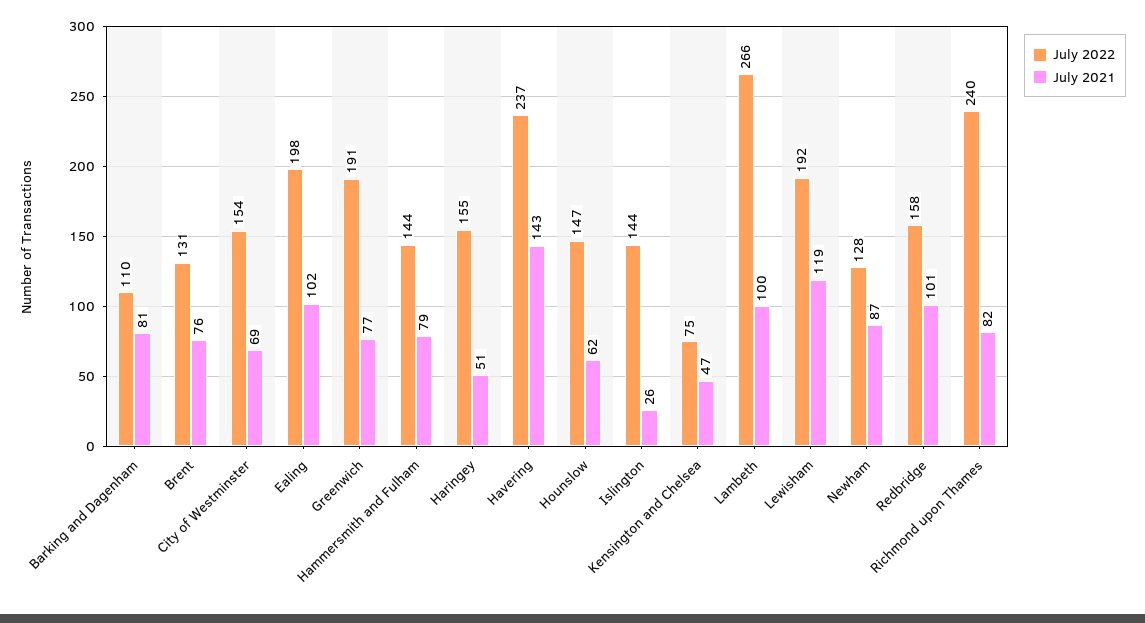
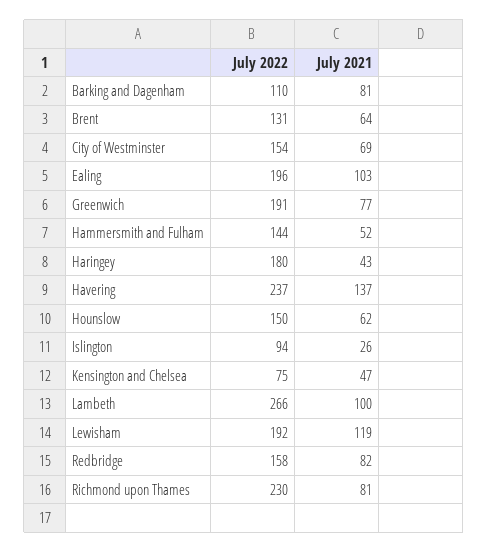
July 2021, Brent: 76 -> 64
July 2022, Ealing: 198 -> 196
July 2021, Ealing: 102 -> 103
July 2021, Hammersmith and Fulham: 79 -> 52
July 2022, Haringey: 155 -> 180
July 2021, Haringey: 51 -> 43
July 2021, Havering: 143 -> 137
July 2022, Hounslow: 147 -> 150
July 2022, Islington: 144 -> 94
July 2022, Newham: 128 -> none
July 2021, Newham: 87 -> none
July 2021, Redbridge: 101 -> 82
July 2022, Richmond upon Thames: 240 -> 230
July 2021, Richmond upon Thames: 82 -> 81

